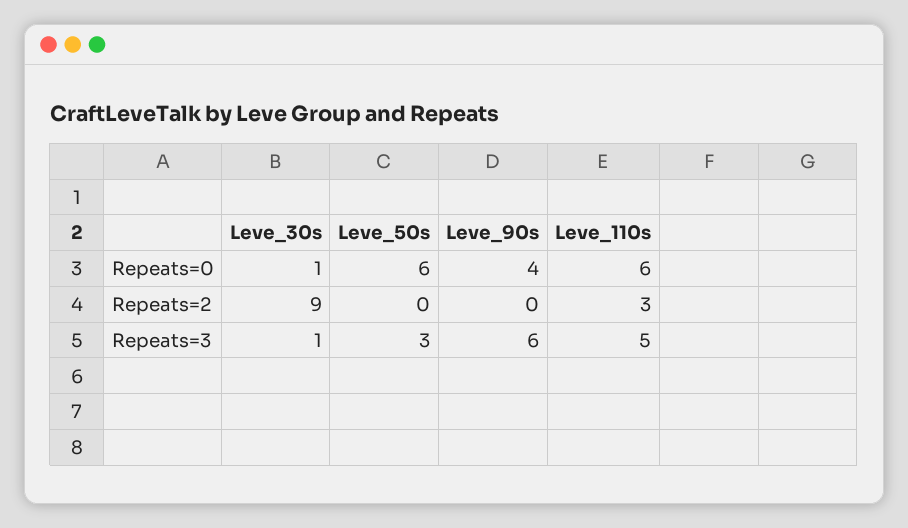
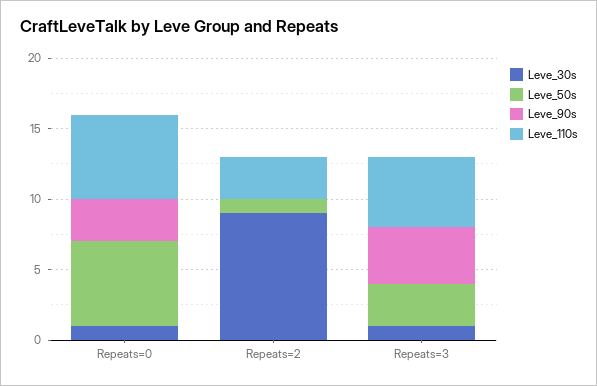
Leve_90s, Repeats=0: 4 -> 3
Leve_50s, Repeats=2: 0 -> 1
Leve_90s, Repeats=3: 6 -> 4

